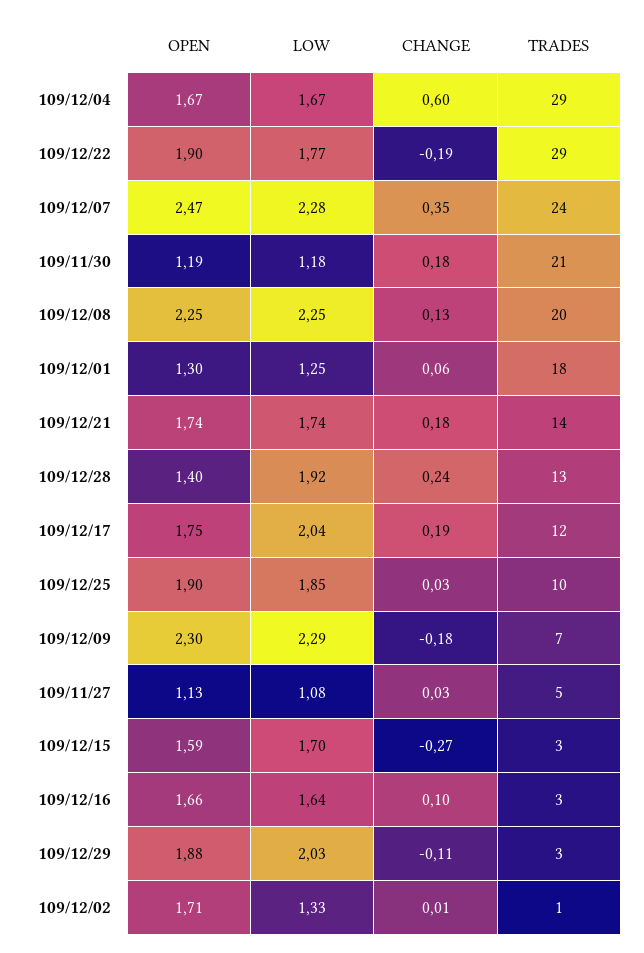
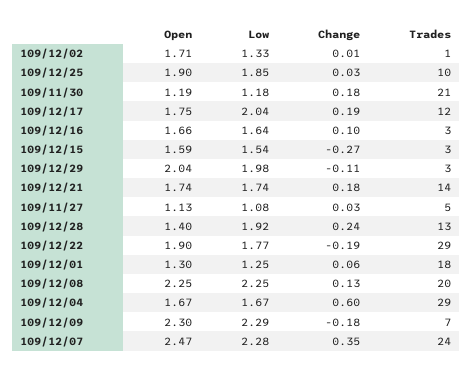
LOW, 109/12/15: 1.7 -> 1.54
OPEN, 109/12/29: 1.88 -> 2.04
LOW, 109/12/29: 2.03 -> 1.98

